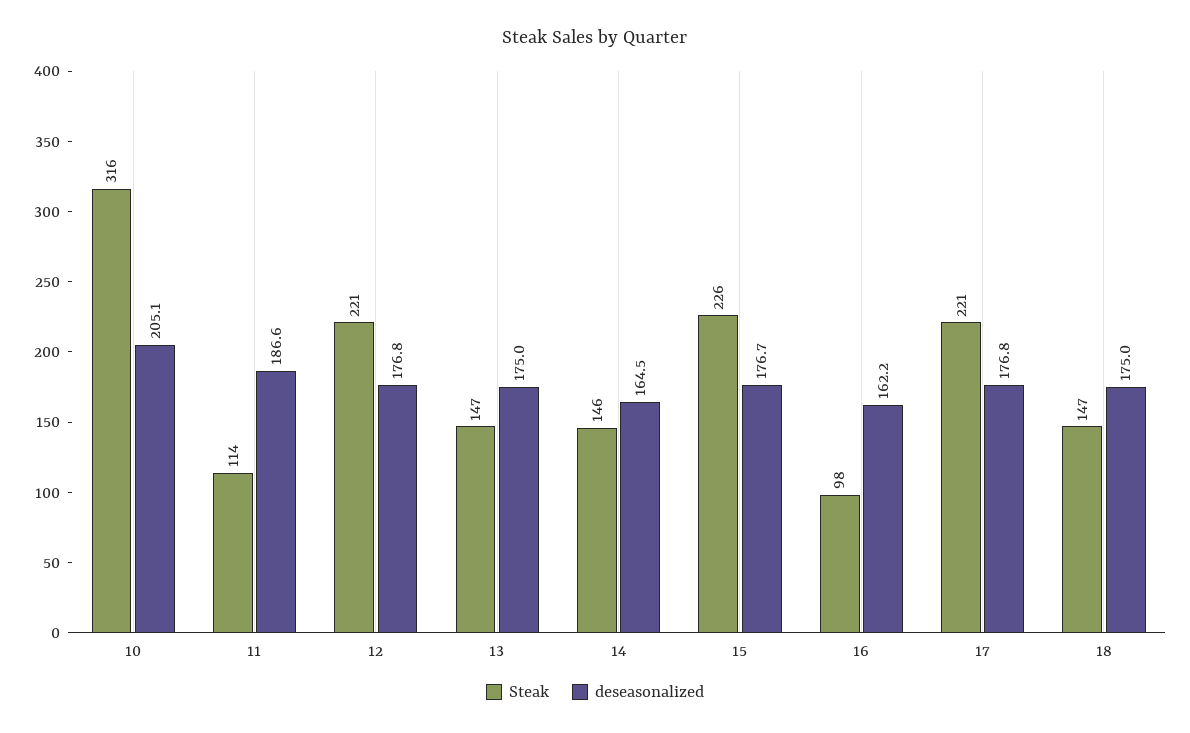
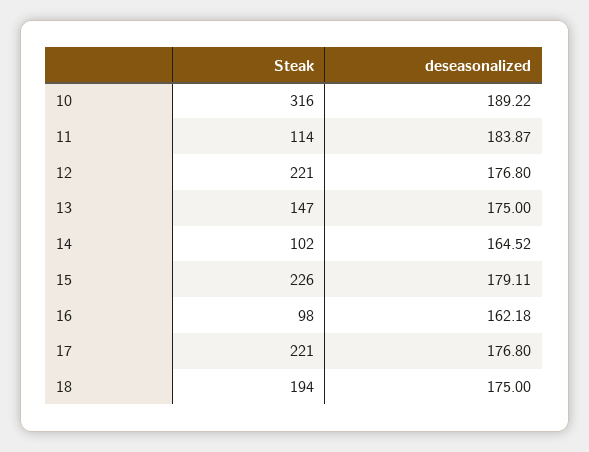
deseasonalized, 10: 205.1 -> 189.22
deseasonalized, 11: 186.6 -> 183.87
Steak, 14: 146 -> 102
deseasonalized, 15: 176.7 -> 179.11
Steak, 18: 147 -> 194

